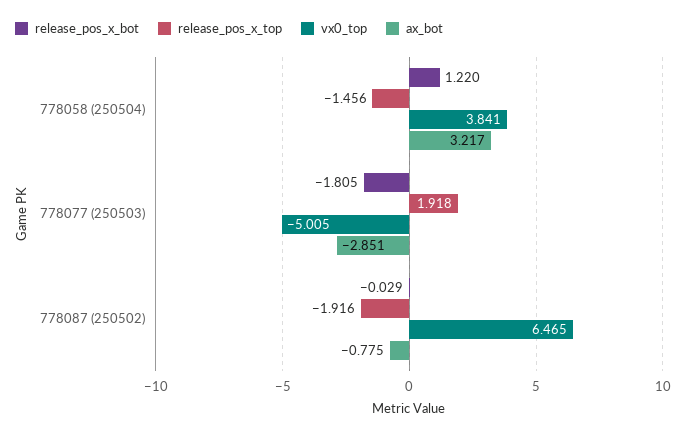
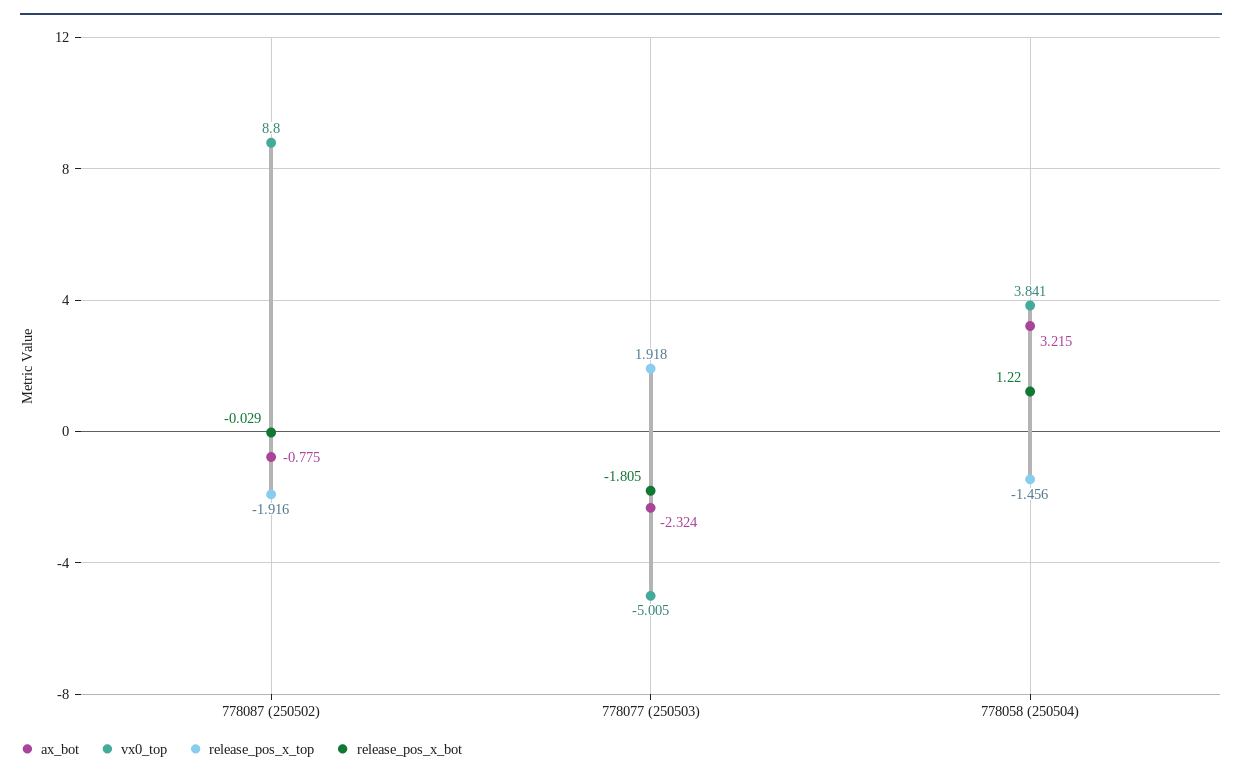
ax_bot, 778058 (250504): 3.217 -> 3.215
ax_bot, 778077 (250503): -2.851 -> -2.324
vx0_top, 778087 (250502): 6.465 -> 8.8

